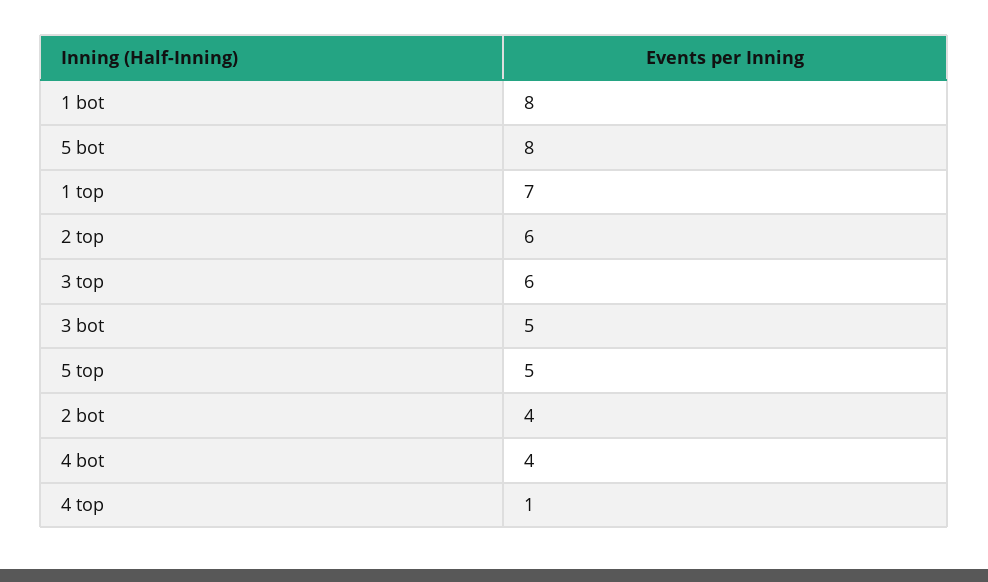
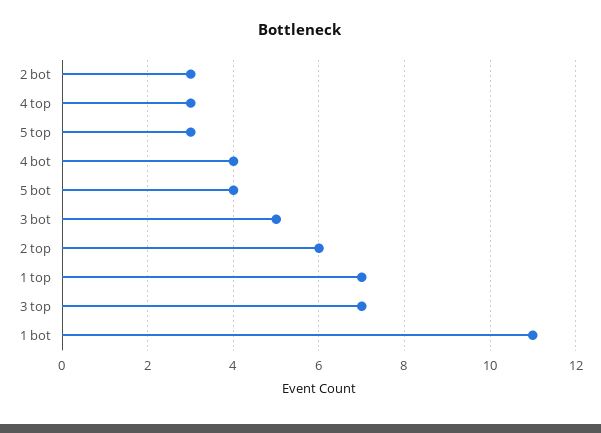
1 bot: 8 -> 11
5 bot: 8 -> 4
3 top: 6 -> 7
5 top: 5 -> 3
2 bot: 4 -> 3
4 top: 1 -> 3

